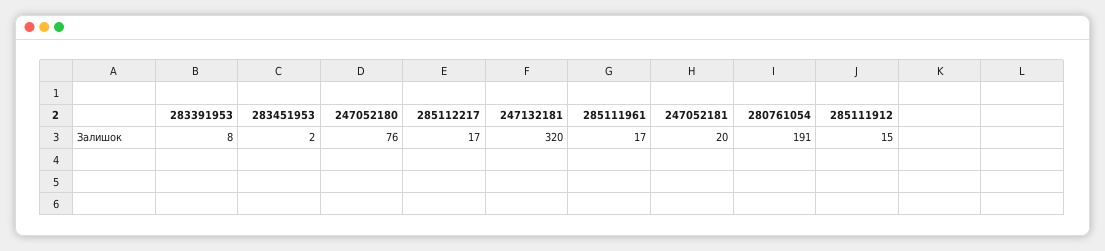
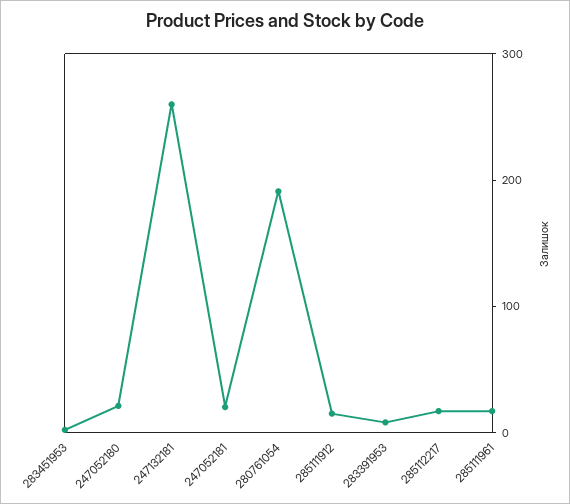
247052180: 76 -> 20
247132181: 320 -> 260

